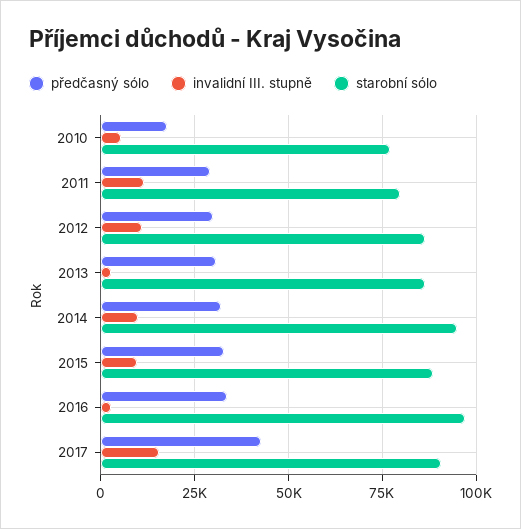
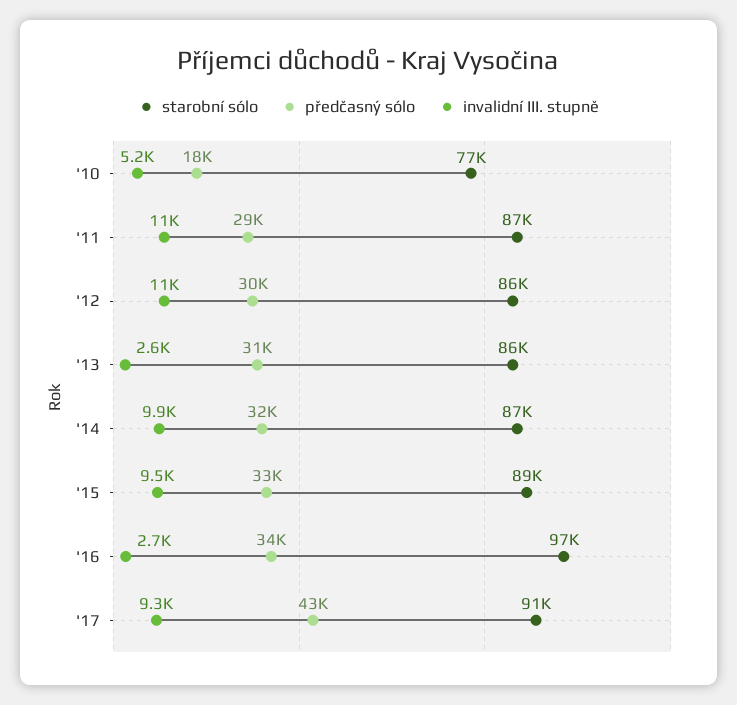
starobní sólo, 2011: 80000 -> 87000
starobní sólo, 2014: 95000 -> 87000
invalidní III. stupně, 2017: 15000 -> 9300

